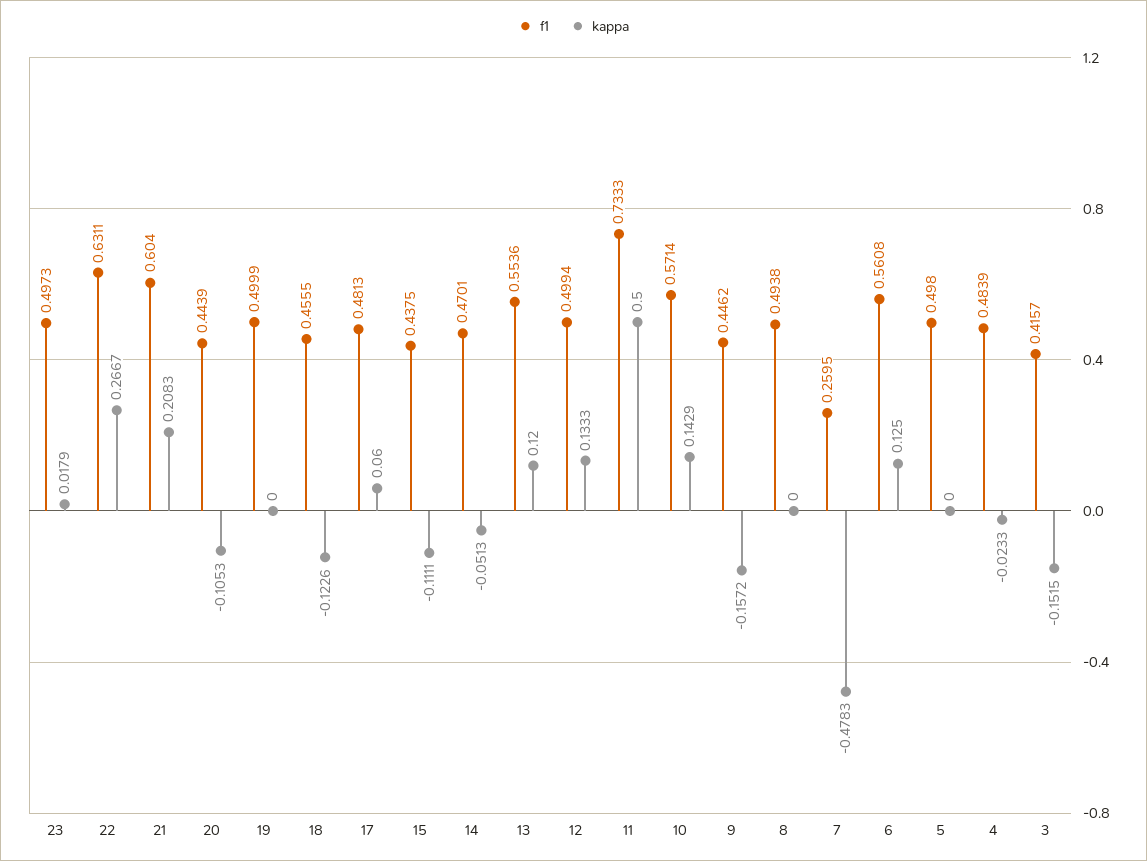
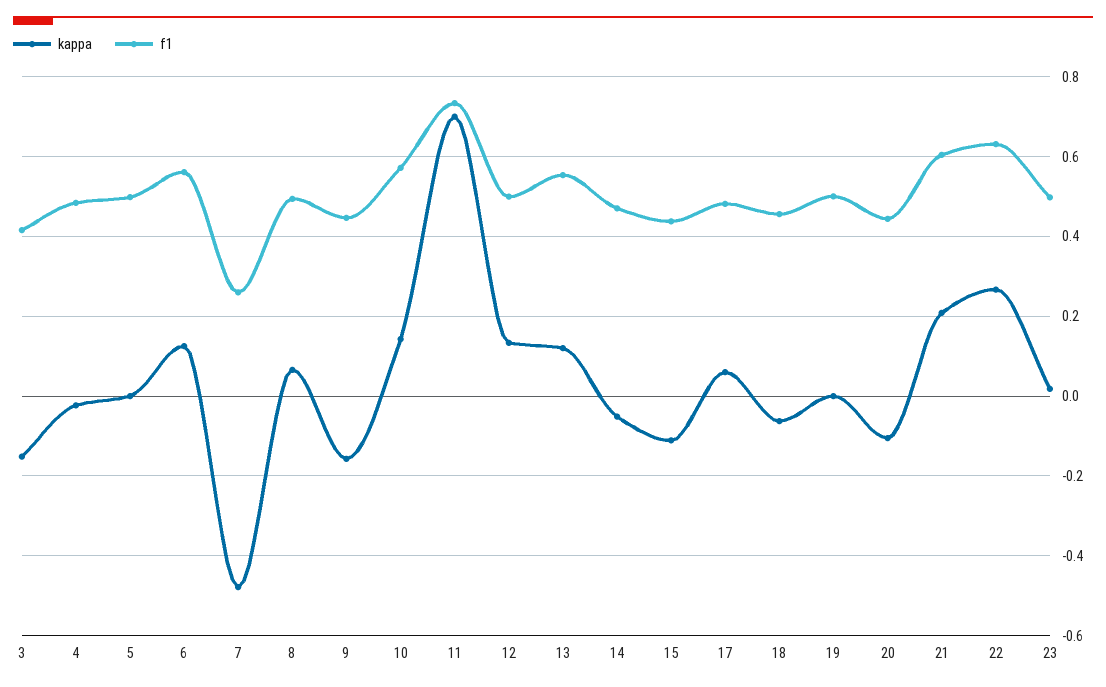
kappa, 18: -0.1226 -> -0.06
kappa, 11: 0.5 -> 0.7
kappa, 8: 0 -> 0.06

